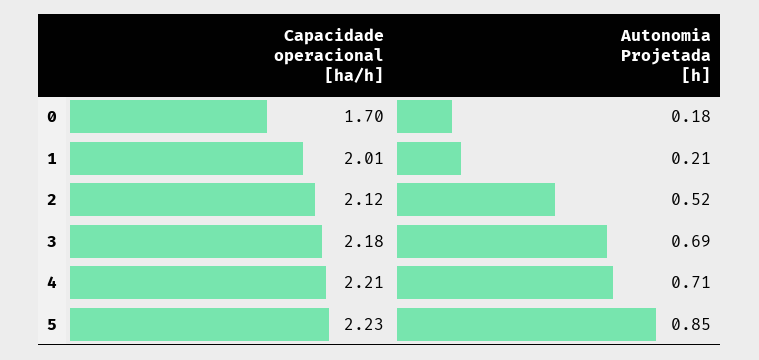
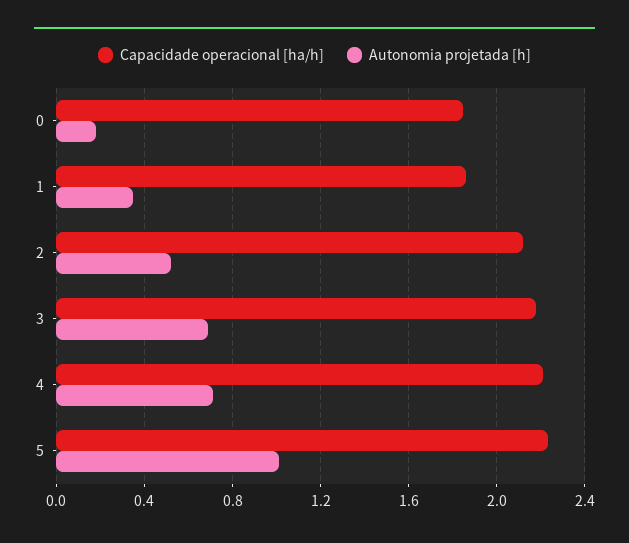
Capacidade operacional [ha/h], 0: 1.7 -> 1.85
Capacidade operacional [ha/h], 1: 2.01 -> 1.85
Autonomia Projetada [h], 1: 0.21 -> 0.35
Autonomia Projetada [h], 5: 0.85 -> 1

